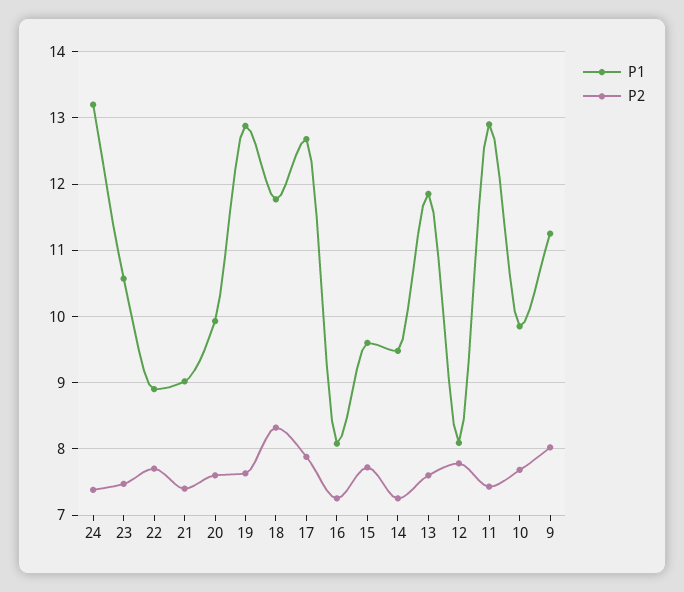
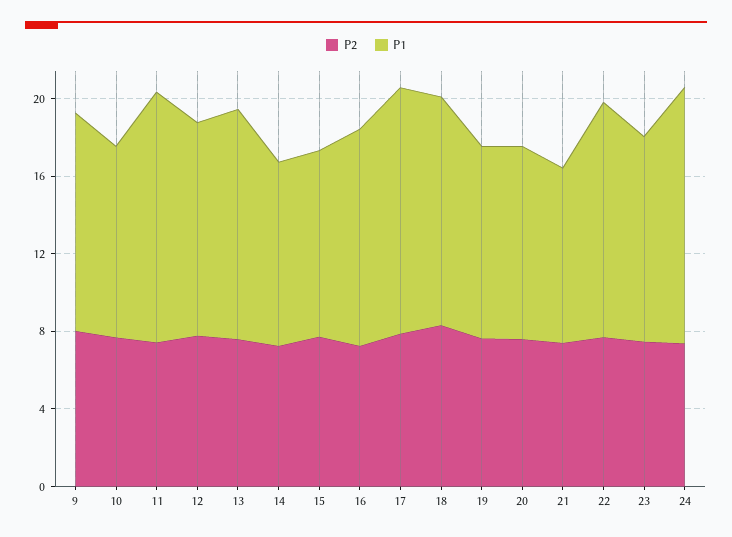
P1, 22: 8.9 -> 12
P1, 19: 12.9 -> 10
P1, 16: 8.1 -> 11
P1, 12: 8.1 -> 11

